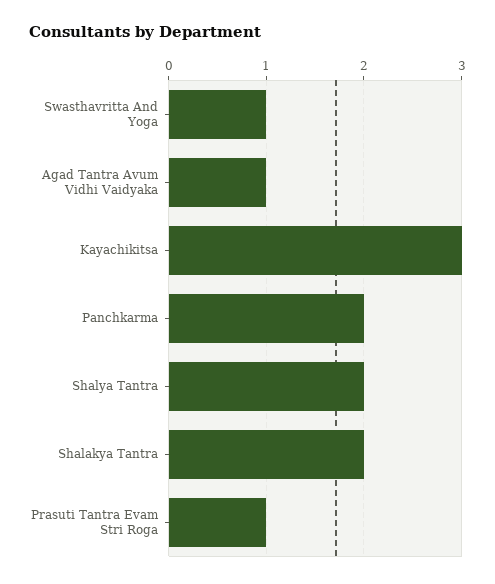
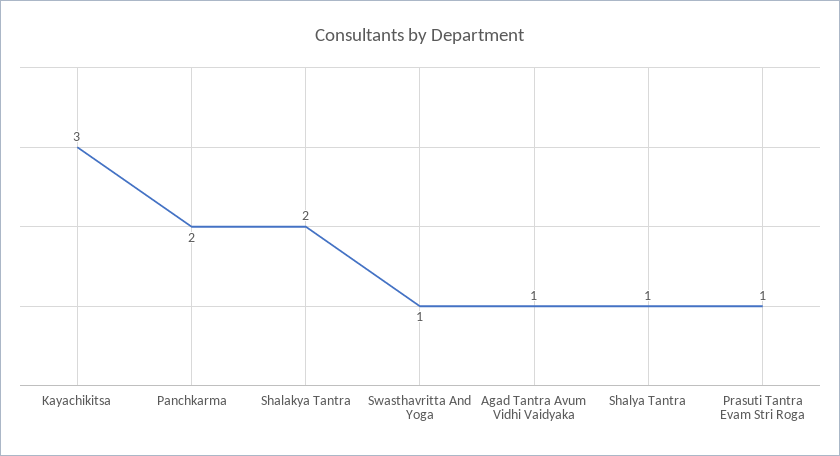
Shalya Tantra: 2 -> 1

